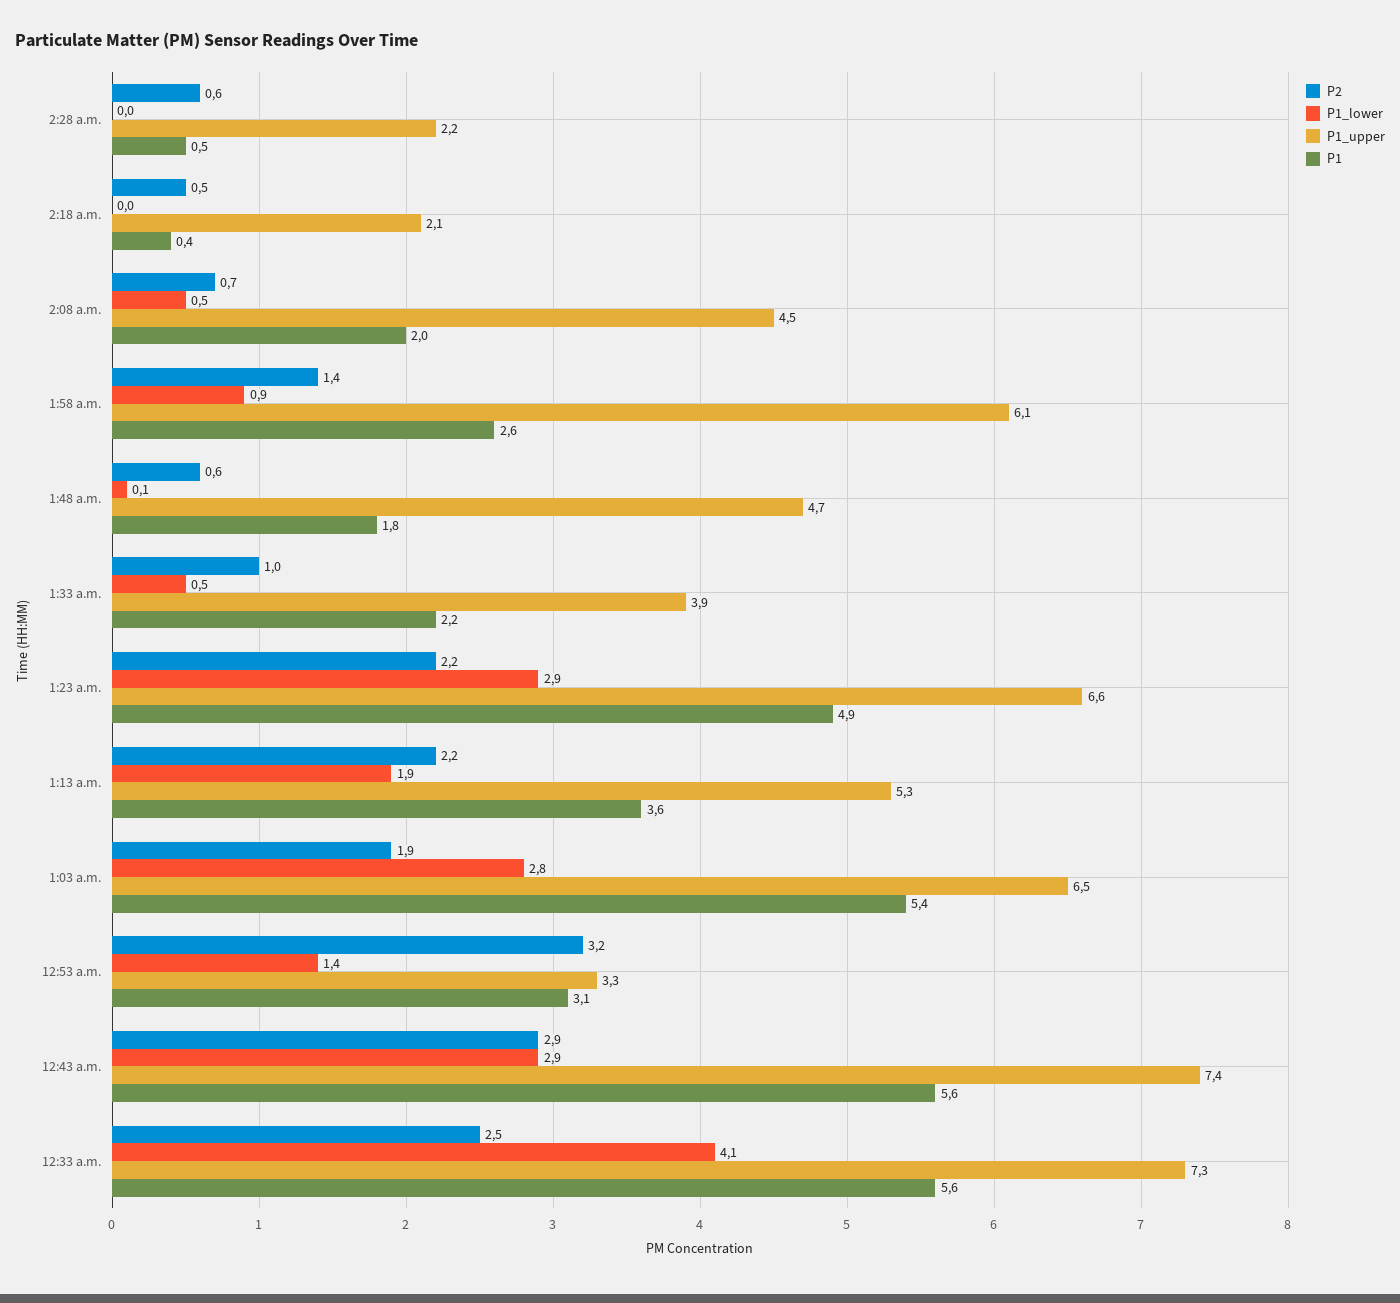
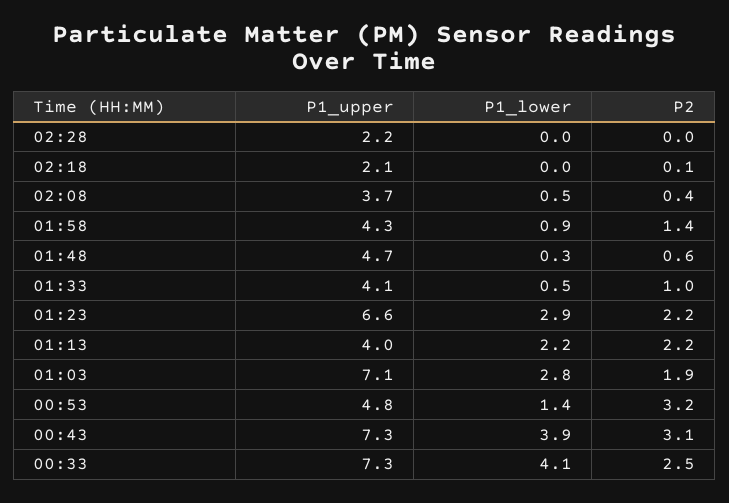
P2, 2:28 a.m.: 0.6 -> 0
P1, 2:28 a.m.: 0.5 -> none
P2, 2:18 a.m.: 0.5 -> 0.1
P1, 2:18 a.m.: 0.4 -> none
P2, 2:08 a.m.: 0.7 -> 0.4
P1_upper, 2:08 a.m.: 4.5 -> 3.7
P1, 2:08 a.m.: 2 -> none
P1_upper, 1:58 a.m.: 6.1 -> 4.3
P1, 1:58 a.m.: 2.6 -> none
P1_lower, 1:48 a.m.: 0.1 -> 0.3
P1, 1:48 a.m.: 1.8 -> none
P1_upper, 1:33 a.m.: 3.9 -> 4.1
P1, 1:33 a.m.: 2.2 -> none
P1, 1:23 a.m.: 4.9 -> none
P1_lower, 1:13 a.m.: 1.9 -> 2.2
P1_upper, 1:13 a.m.: 5.3 -> 4
P1, 1:13 a.m.: 3.6 -> none
P1_upper, 1:03 a.m.: 6.5 -> 7.1
P1, 1:03 a.m.: 5.4 -> none
P1_upper, 12:53 a.m.: 3.3 -> 4.8
P1, 12:53 a.m.: 3.1 -> none
P2, 12:43 a.m.: 2.9 -> 3.1
P1_lower, 12:43 a.m.: 2.9 -> 3.9
P1_upper, 12:43 a.m.: 7.4 -> 7.3
P1, 12:43 a.m.: 5.6 -> none
P1, 12:33 a.m.: 5.6 -> none

